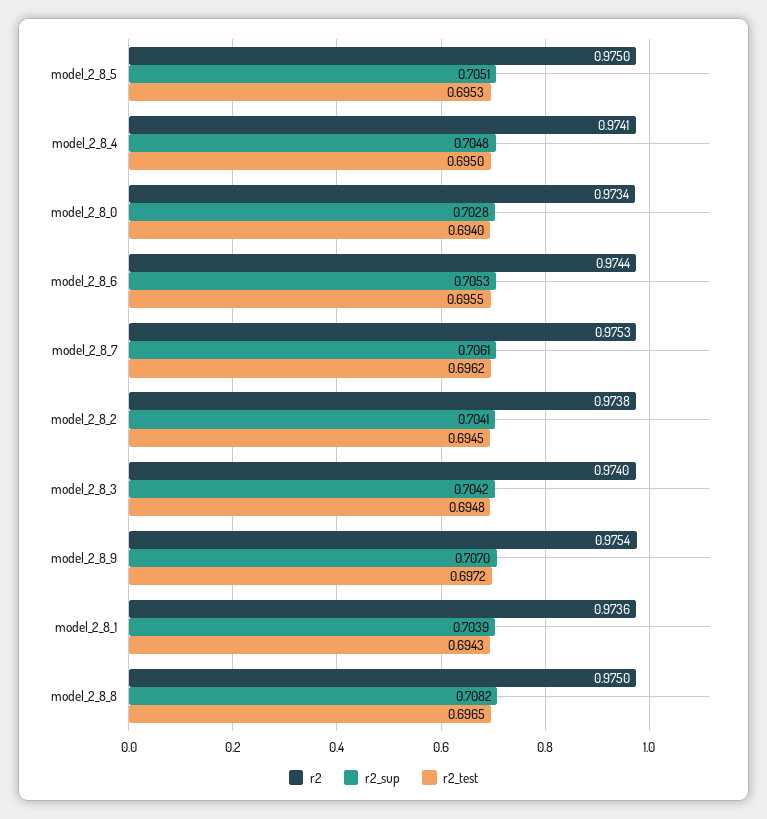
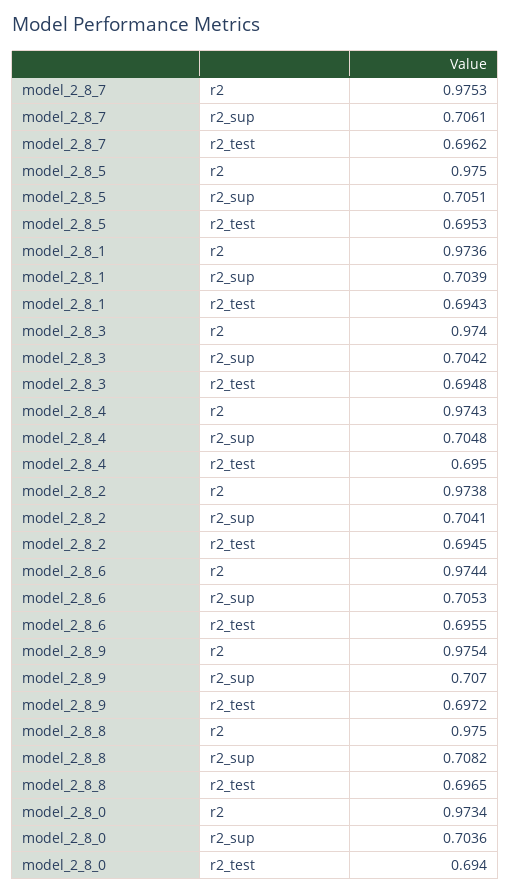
r2, model_2_8_4: 0.9741 -> 0.9743
r2_sup, model_2_8_0: 0.7028 -> 0.7036

